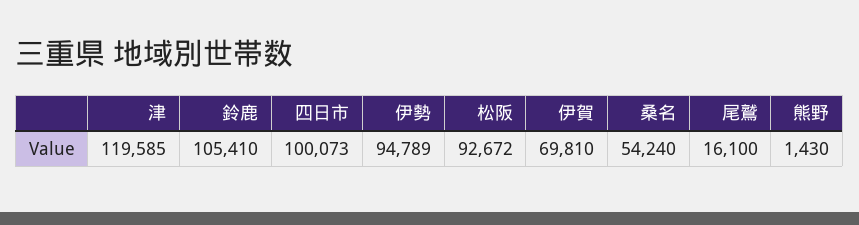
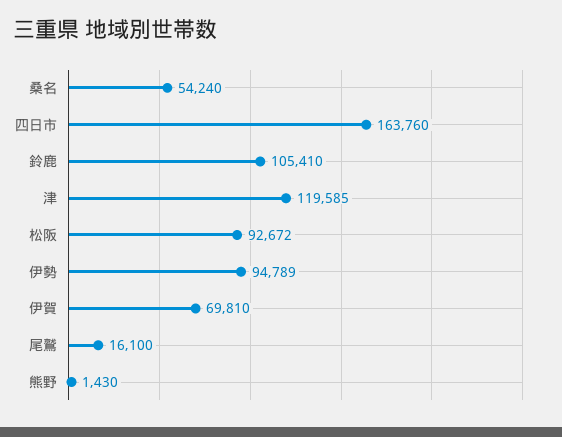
四日市: 100073 -> 163760

